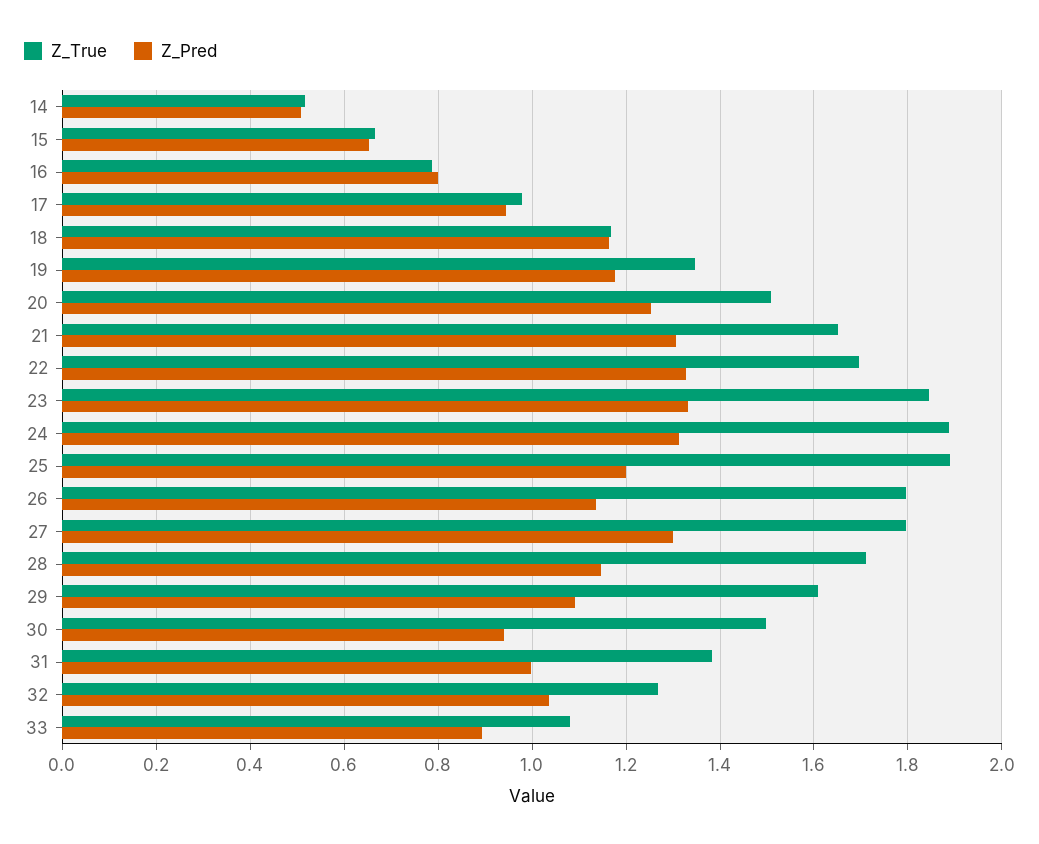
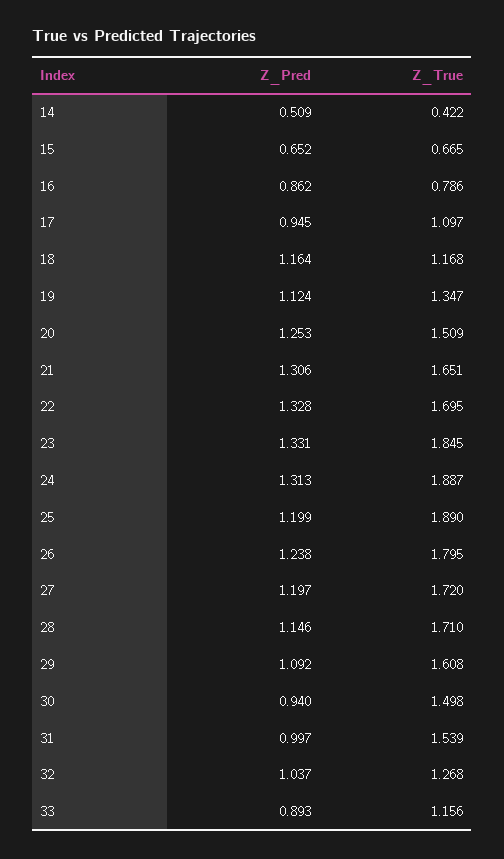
Z_True, 14: 0.52 -> 0.422
Z_Pred, 16: 0.8 -> 0.862
Z_True, 17: 0.98 -> 1.097
Z_Pred, 19: 1.18 -> 1.124
Z_Pred, 26: 1.14 -> 1.238
Z_True, 27: 1.8 -> 1.72
Z_Pred, 27: 1.3 -> 1.197
Z_True, 31: 1.38 -> 1.539
Z_True, 33: 1.08 -> 1.156

